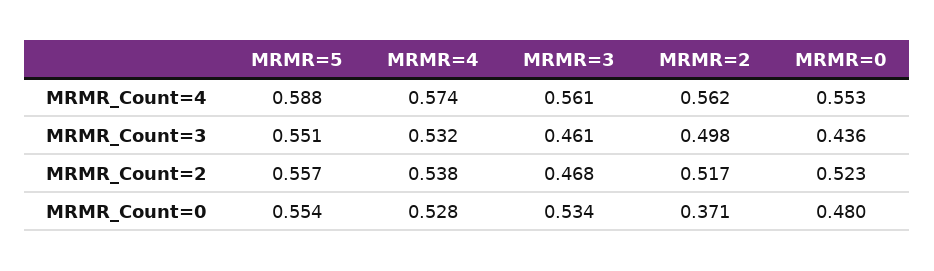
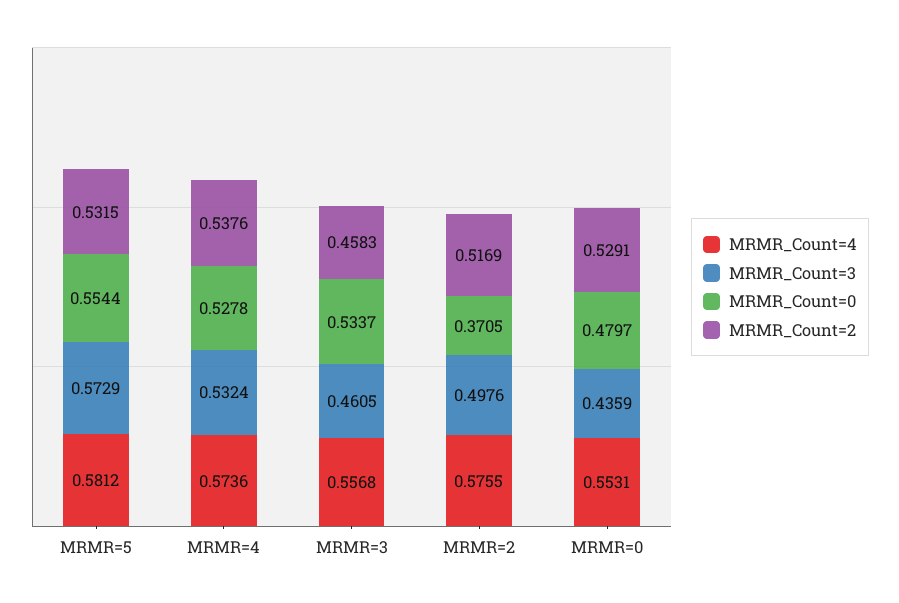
MRMR_Count=4, MRMR=5: 0.588 -> 0.5812
MRMR_Count=4, MRMR=3: 0.561 -> 0.5568
MRMR_Count=4, MRMR=2: 0.562 -> 0.5755
MRMR_Count=3, MRMR=5: 0.551 -> 0.5729
MRMR_Count=2, MRMR=5: 0.557 -> 0.5315
MRMR_Count=2, MRMR=3: 0.468 -> 0.4583
MRMR_Count=2, MRMR=0: 0.523 -> 0.5291

